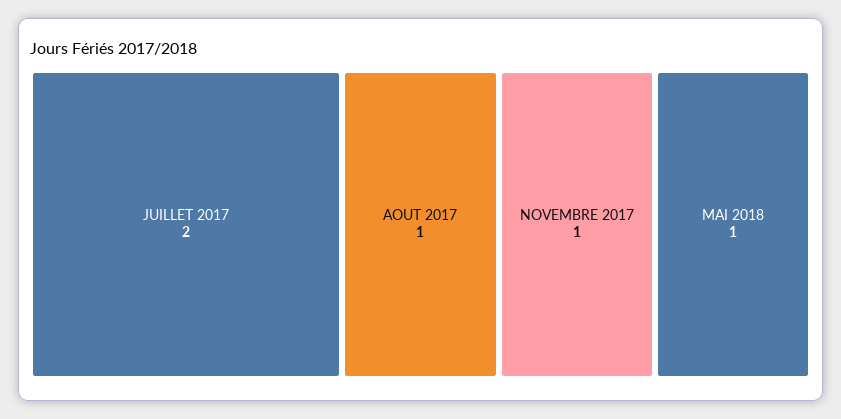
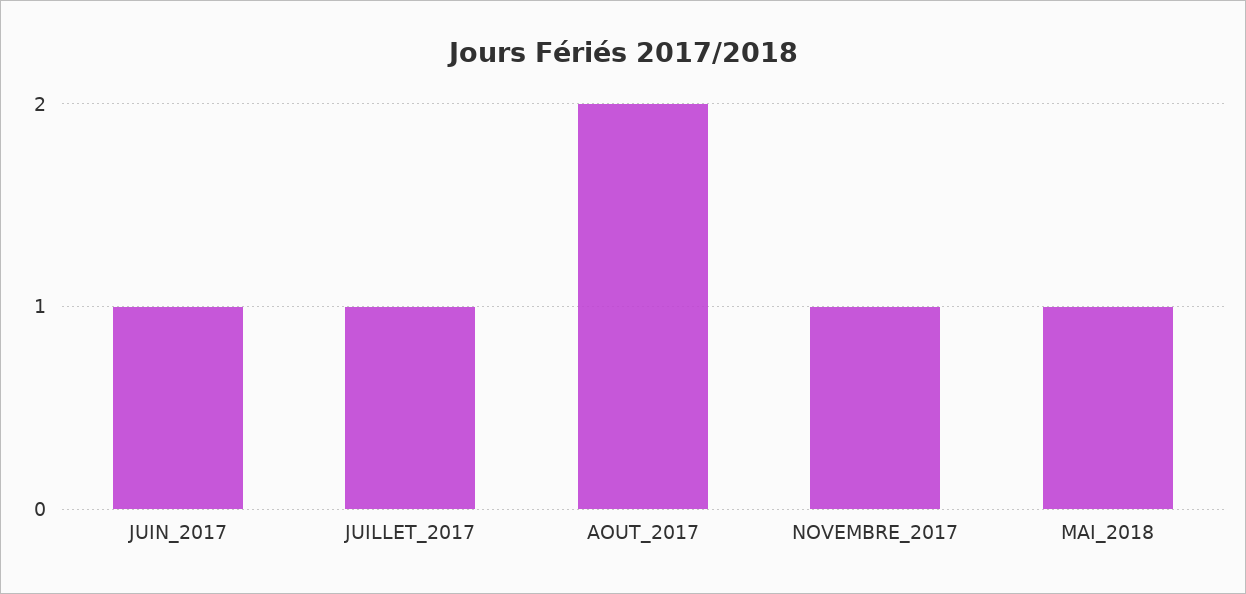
JUILLET 2017: 2 -> 1
AOUT 2017: 1 -> 2
JUIN_2017: none -> 1

